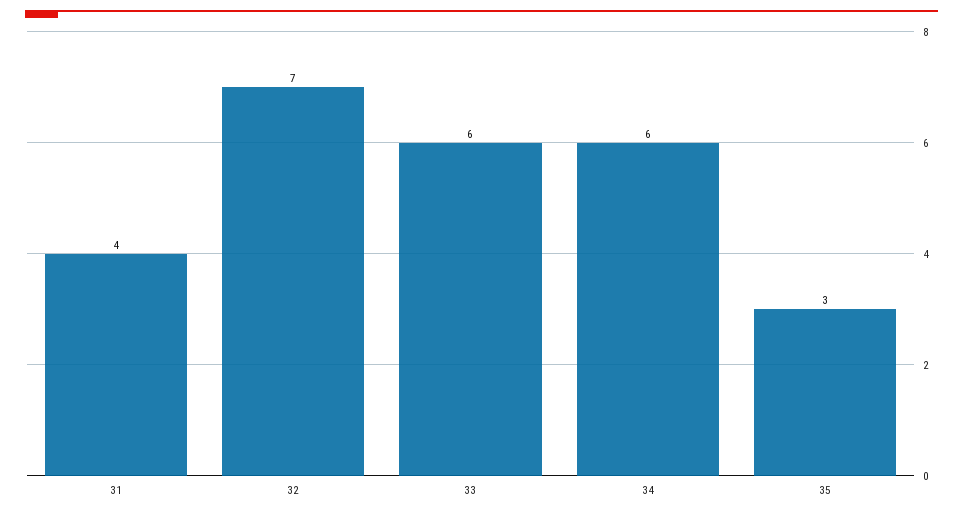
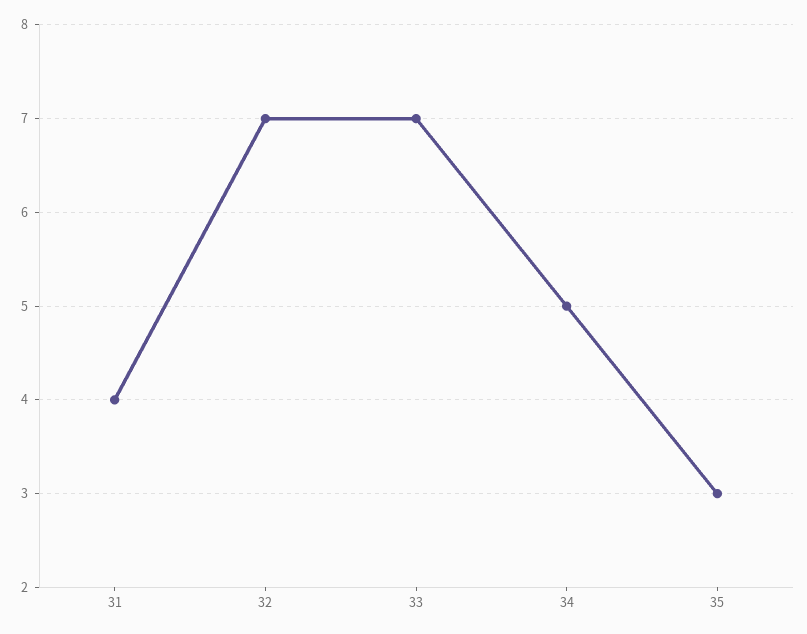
33: 6 -> 7
34: 6 -> 5

